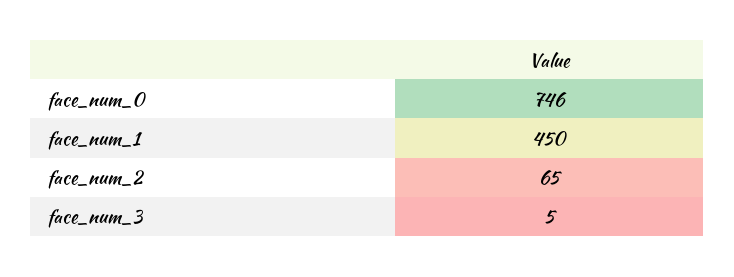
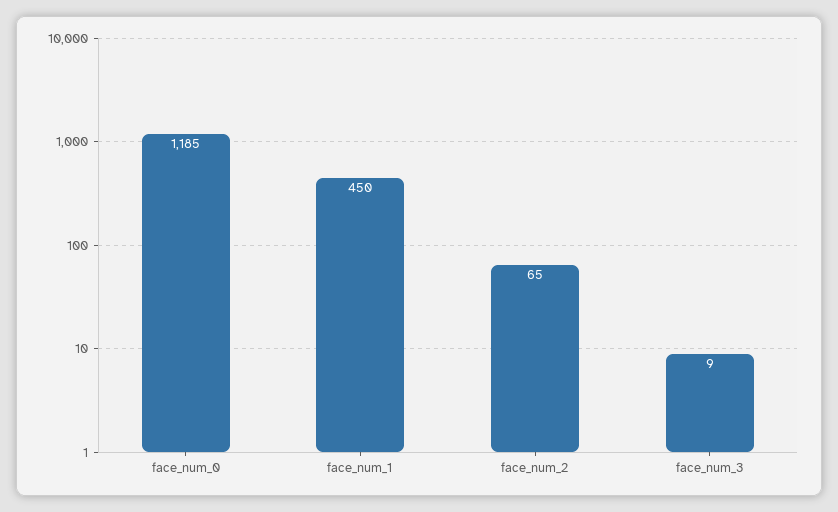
face_num_0: 746 -> 1185
face_num_3: 5 -> 9

